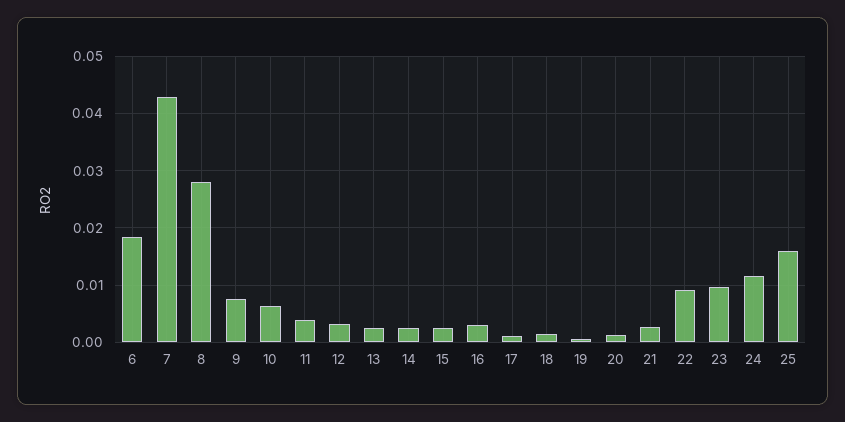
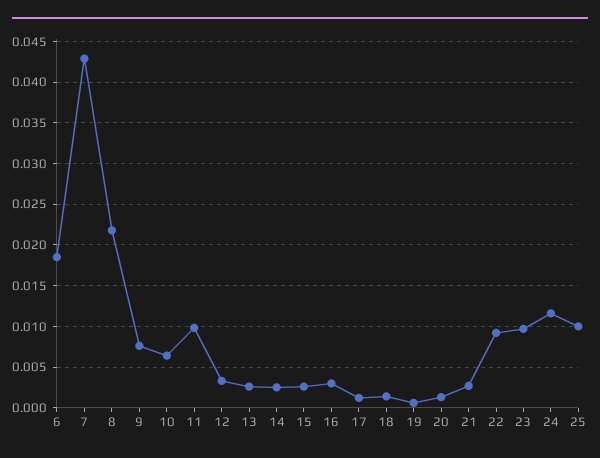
8: 0.028 -> 0.022
11: 0.004 -> 0.01
25: 0.016 -> 0.01

